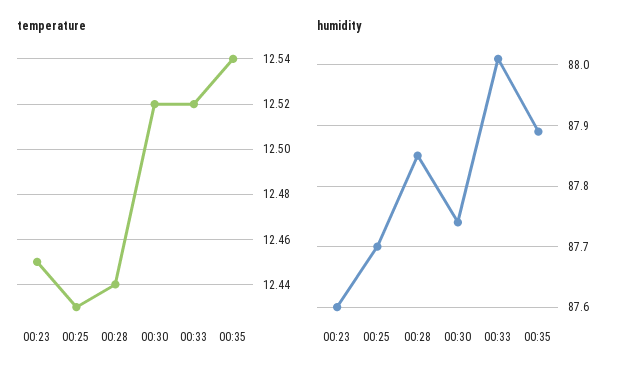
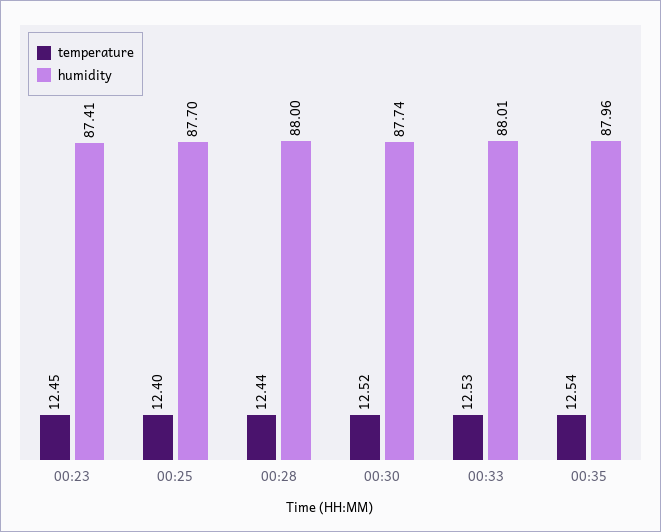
temperature, 00:25: 12.43 -> 12.4
temperature, 00:33: 12.52 -> 12.53
humidity, 00:23: 87.6 -> 87.41
humidity, 00:28: 87.85 -> 88
humidity, 00:35: 87.89 -> 87.96

